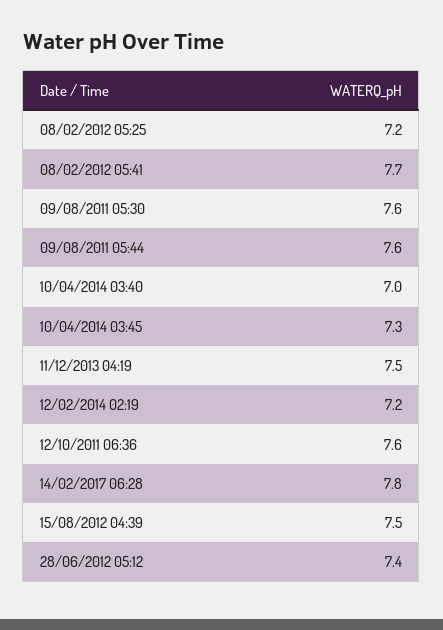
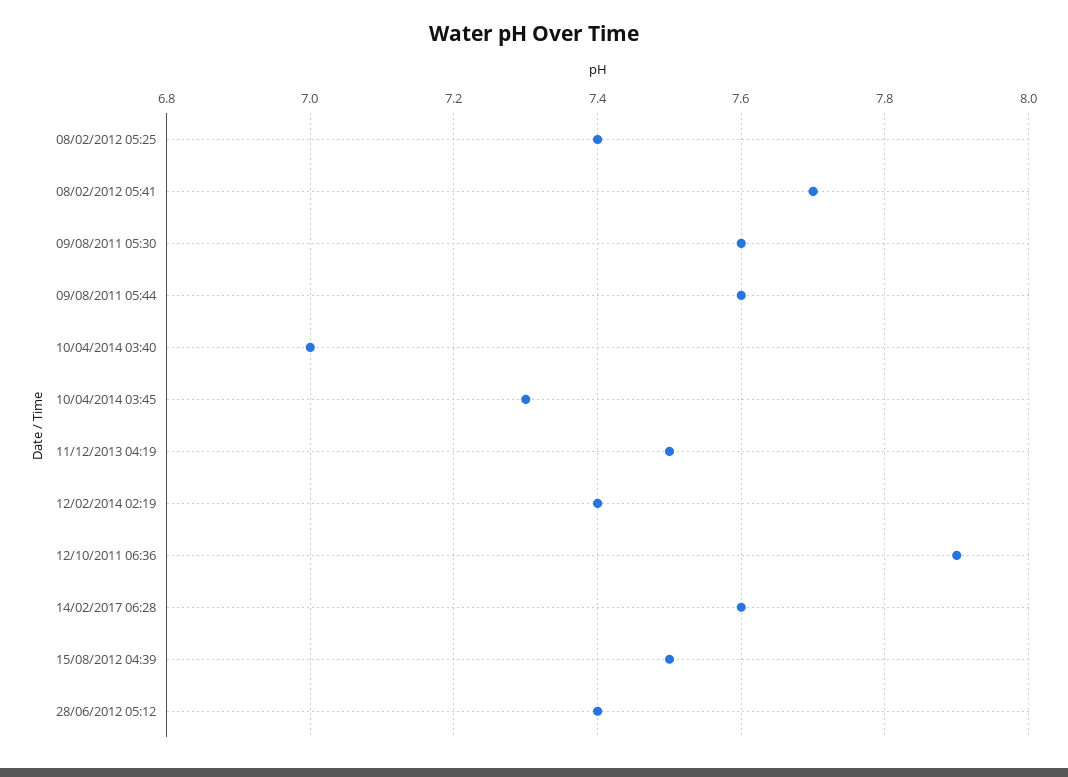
08/02/2012 05:25: 7.2 -> 7.4
12/02/2014 02:19: 7.2 -> 7.4
12/10/2011 06:36: 7.6 -> 7.9
14/02/2017 06:28: 7.8 -> 7.6

